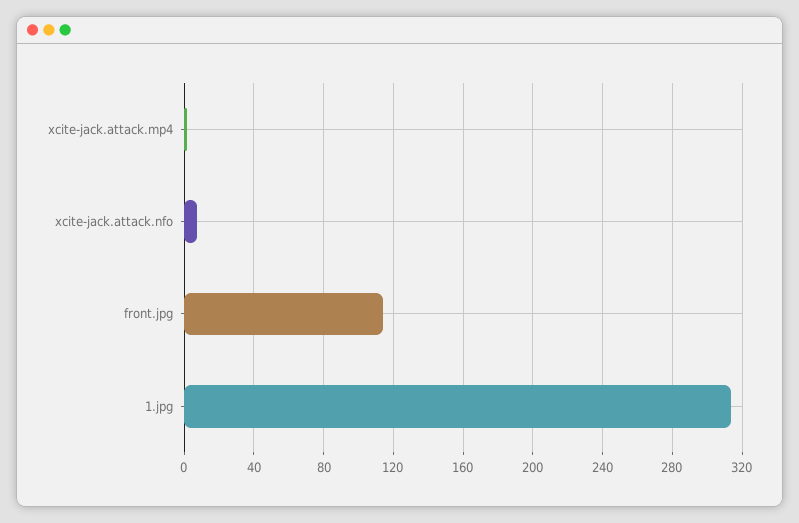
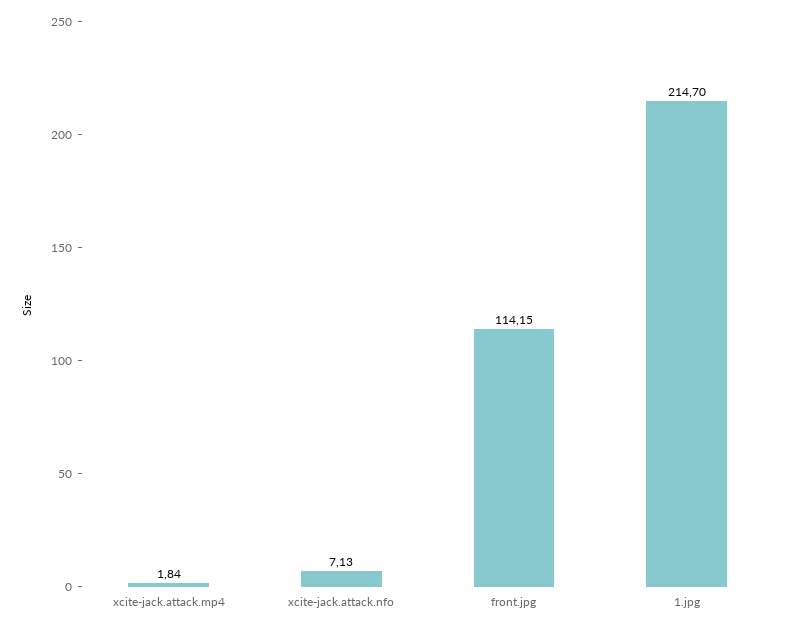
1.jpg: 315 -> 214.7

